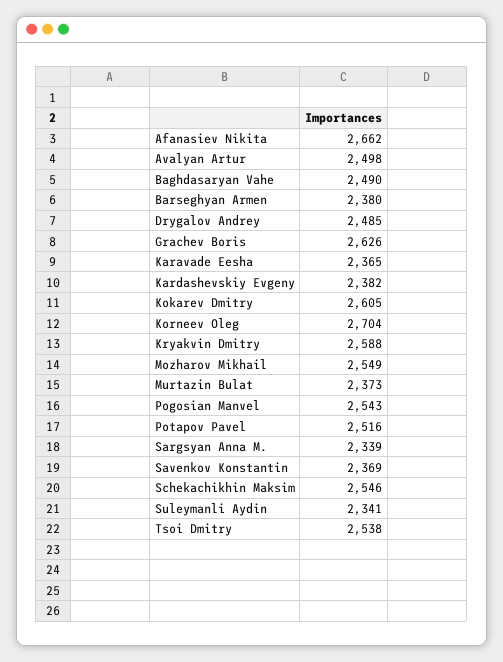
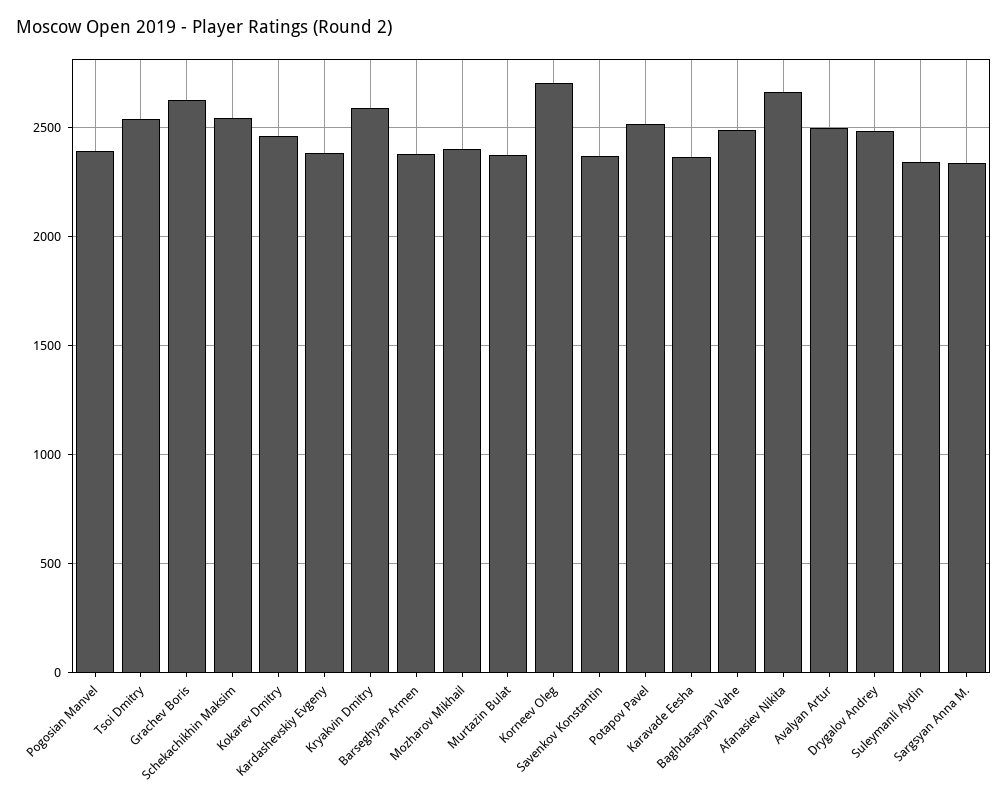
Kokarev Dmitry: 2605 -> 2450
Mozharov Mikhail: 2549 -> 2400
Pogosian Manvel: 2543 -> 2400

